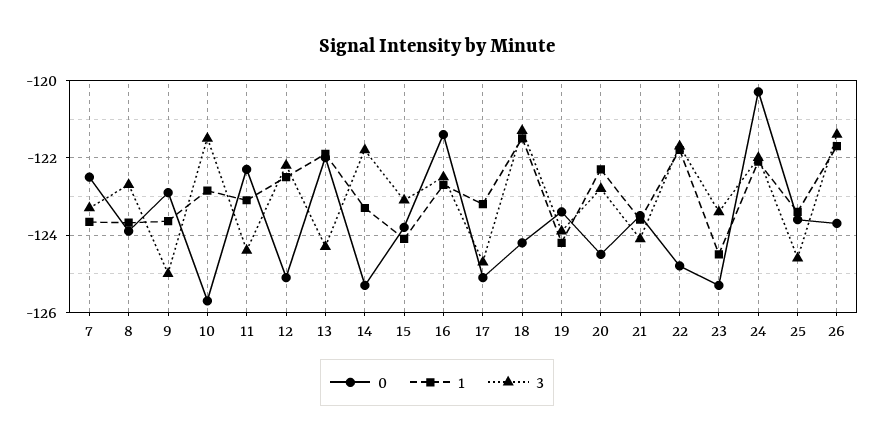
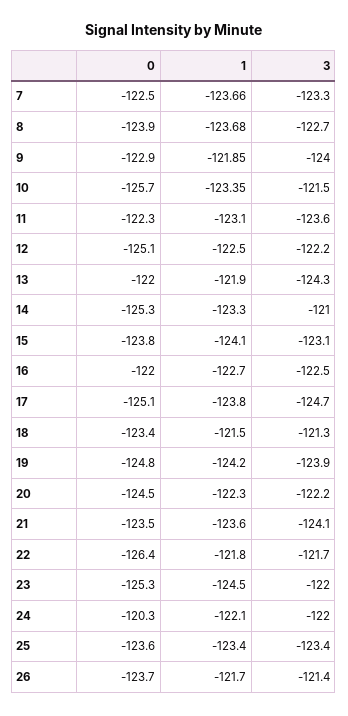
1, 9: -123.6 -> -121.85
3, 9: -125 -> -124
1, 10: -122.8 -> -123.35
3, 11: -124.4 -> -123.6
3, 14: -121.8 -> -121
0, 16: -121.4 -> -122
1, 17: -123.2 -> -123.8
0, 18: -124.2 -> -123.4
0, 19: -123.4 -> -124.8
3, 20: -122.8 -> -122.2
0, 22: -124.8 -> -126.4
3, 23: -123.4 -> -122
3, 25: -124.6 -> -123.4

